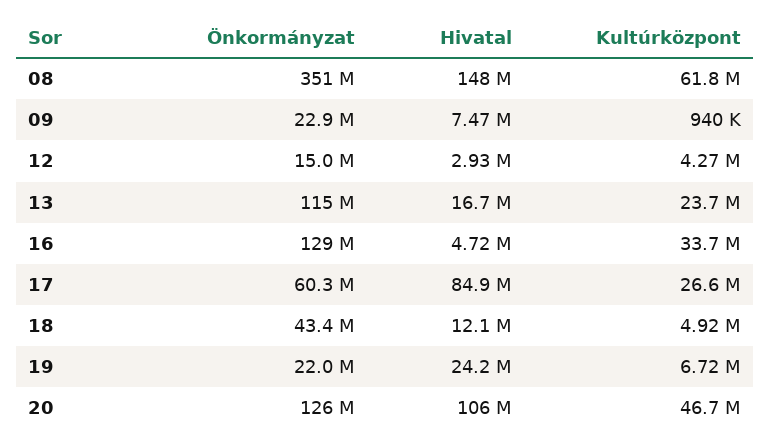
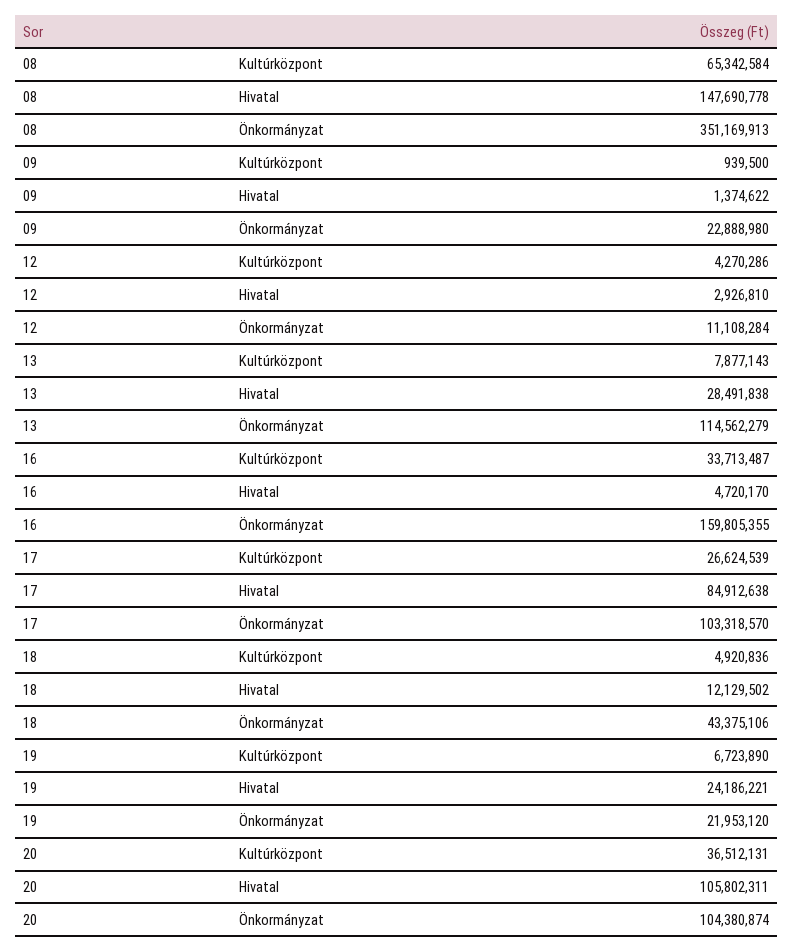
Kultúrközpont, 08: 61800000 -> 65342584
Hivatal, 09: 7470000 -> 1374622
Önkormányzat, 12: 15000000 -> 11108284
Hivatal, 13: 16700000 -> 28491838
Kultúrközpont, 13: 23700000 -> 7877143
Önkormányzat, 16: 129000000 -> 159805355
Önkormányzat, 17: 60300000 -> 103318570
Önkormányzat, 20: 126000000 -> 104380874
Kultúrközpont, 20: 46700000 -> 36512131

